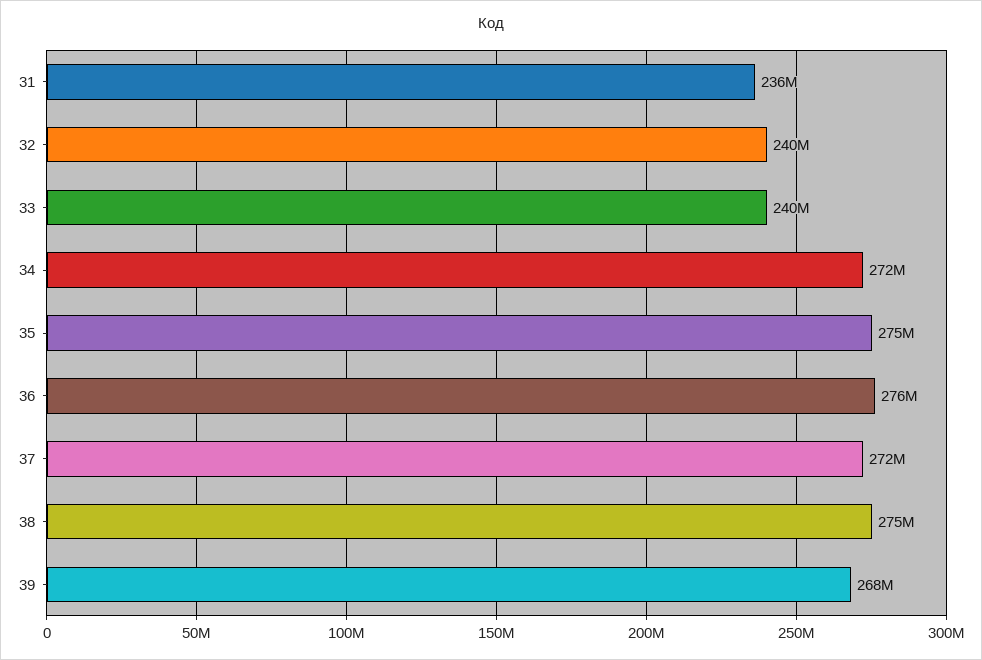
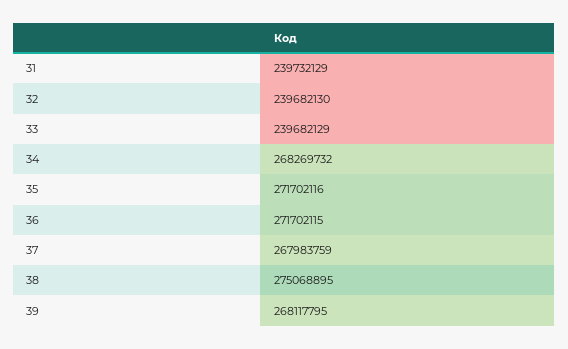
31: 236000000 -> 239732129
34: 272000000 -> 268269732
35: 275000000 -> 271702116
36: 276000000 -> 271702115
37: 272000000 -> 267983759

